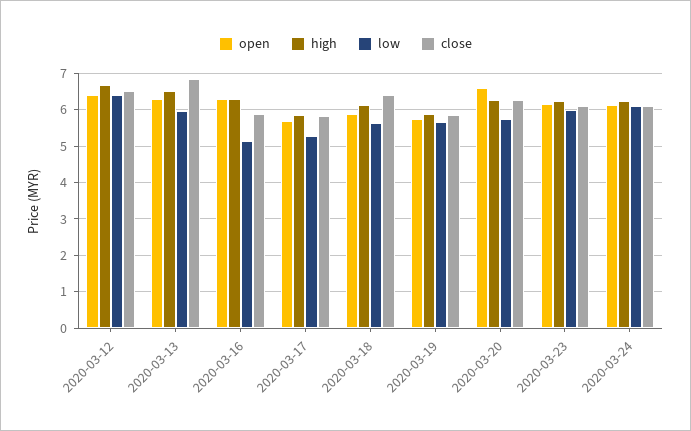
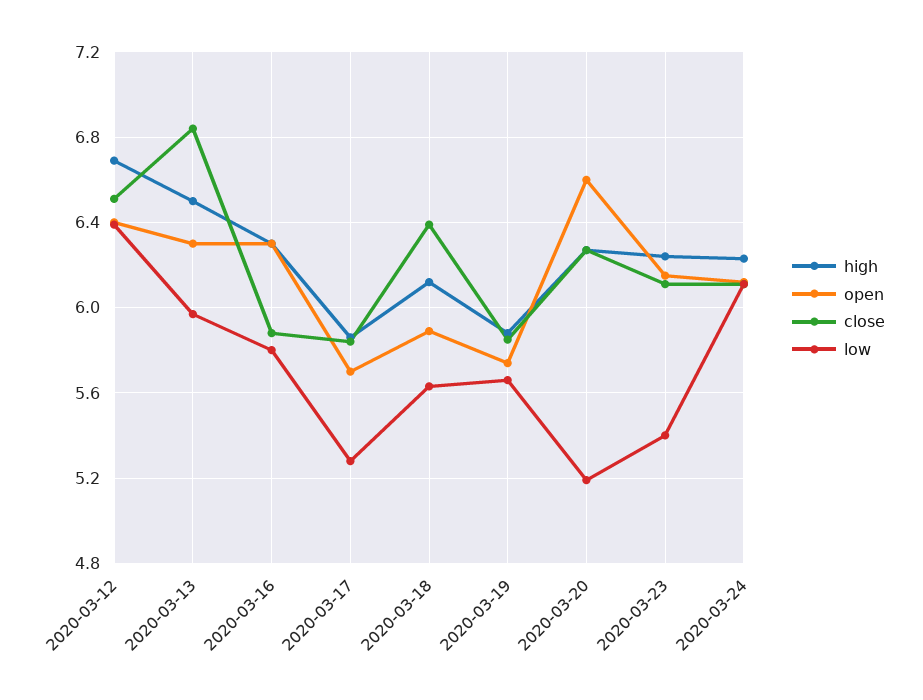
low, 2020-03-16: 5.2 -> 5.8
low, 2020-03-20: 5.8 -> 5.2
low, 2020-03-23: 6 -> 5.4

